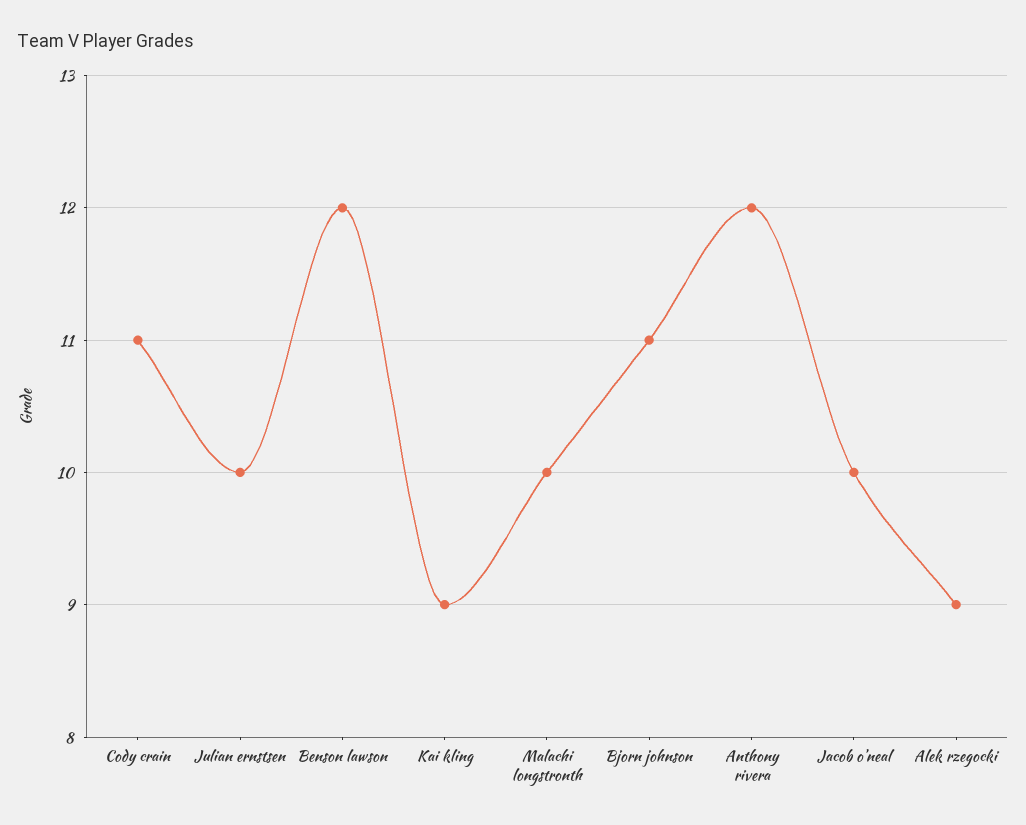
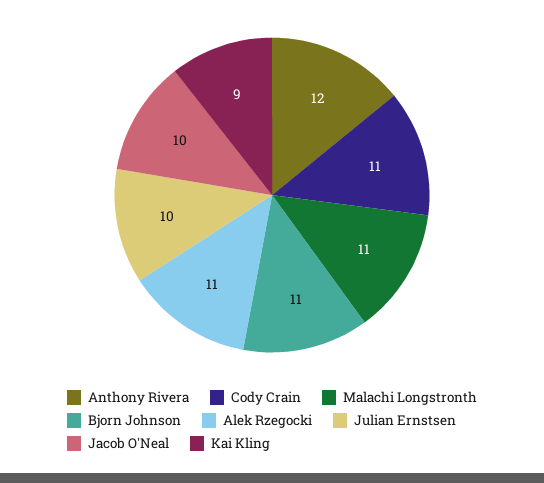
Benson lawson: 12 -> none
Malachi longstronth: 10 -> 11
Alek rzegocki: 9 -> 11

